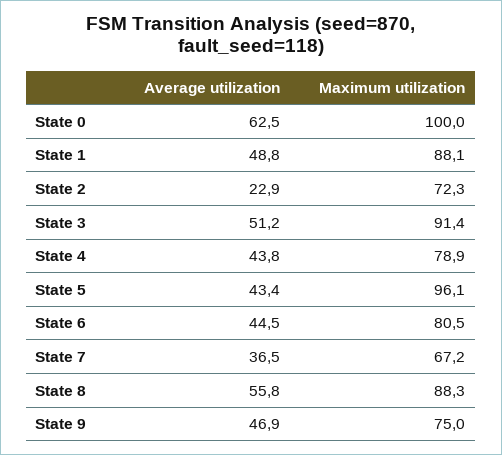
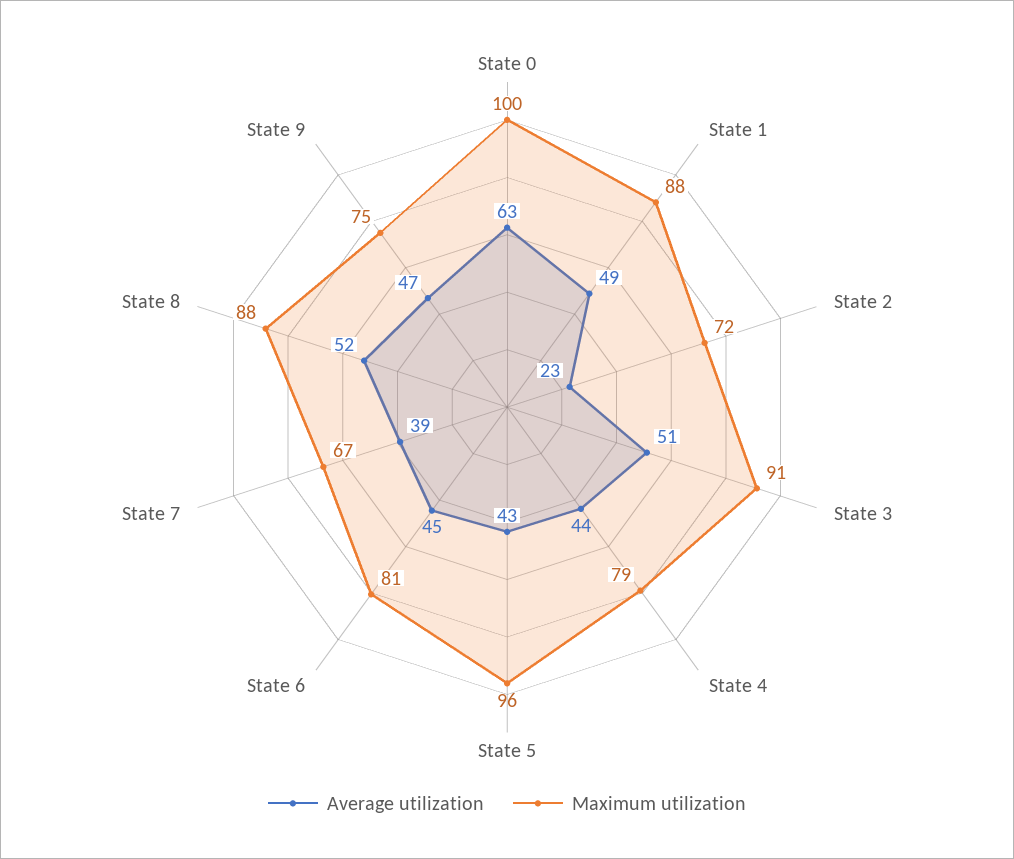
Average utilization, State 7: 36.5 -> 39
Average utilization, State 8: 55.8 -> 52

